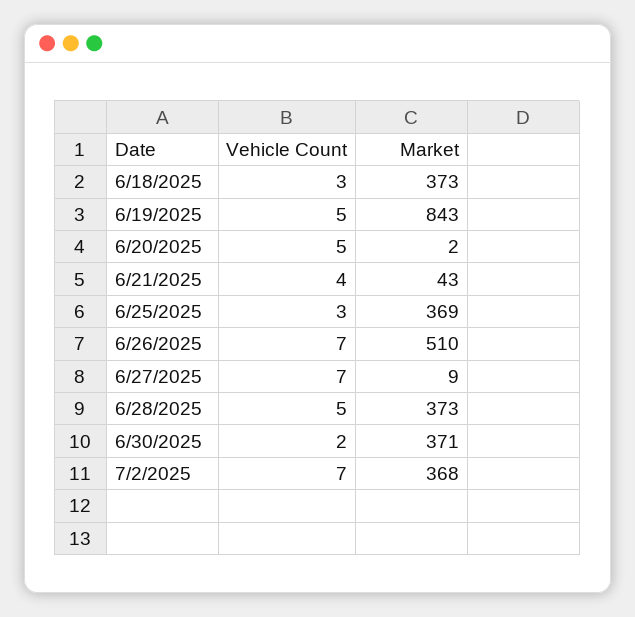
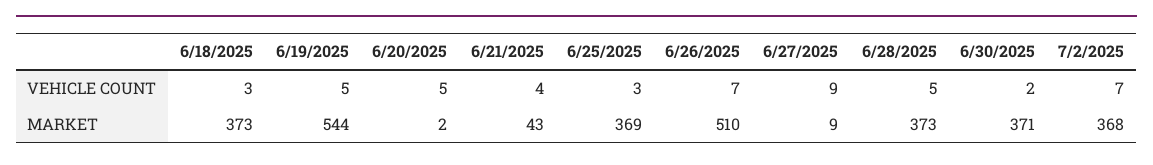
Market, 6/19/2025: 843 -> 544
Vehicle Count, 6/27/2025: 7 -> 9

